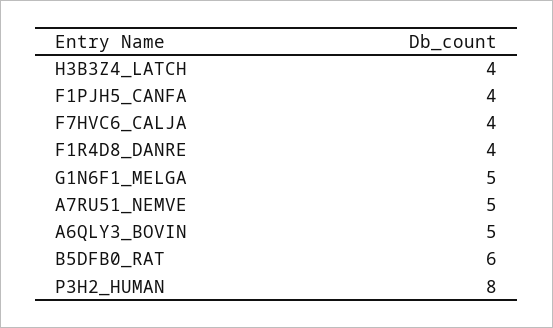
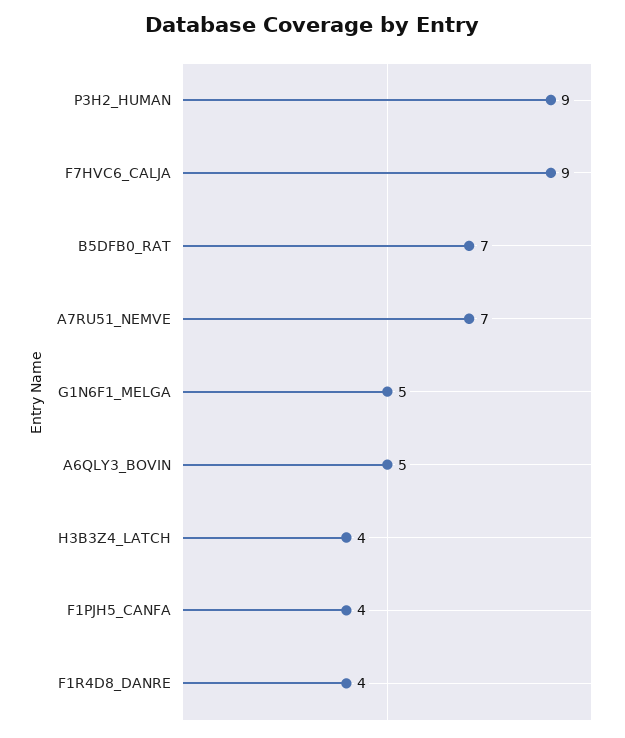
F7HVC6_CALJA: 4 -> 9
A7RU51_NEMVE: 5 -> 7
B5DFB0_RAT: 6 -> 7
P3H2_HUMAN: 8 -> 9

